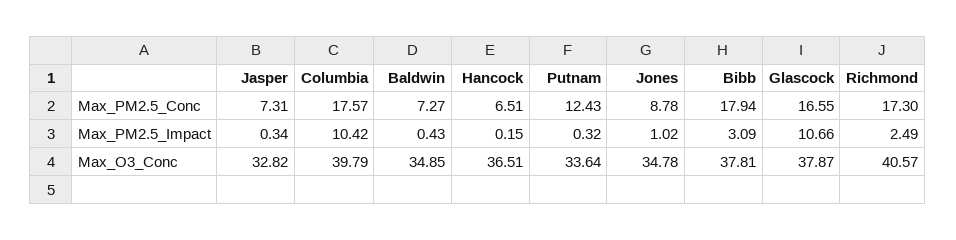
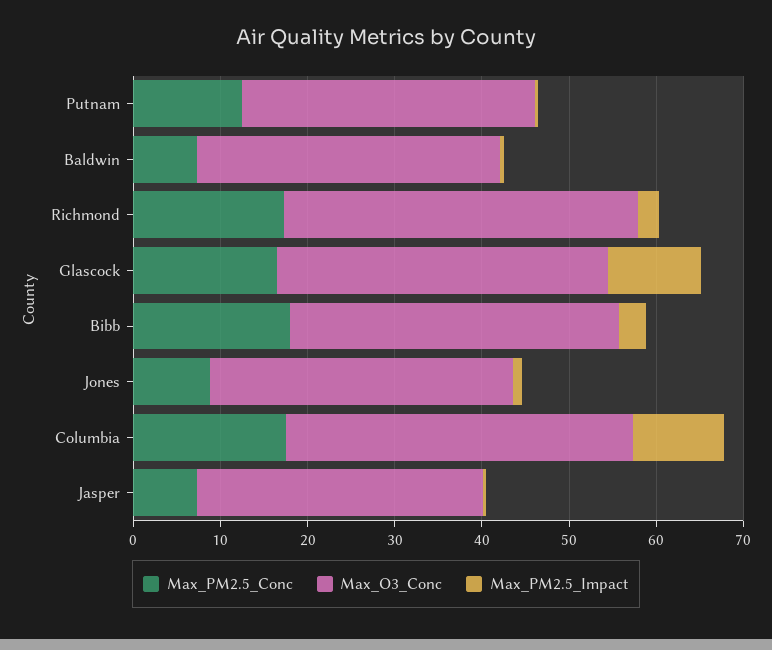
Max_PM2.5_Conc, Hancock: 6.51 -> none
Max_PM2.5_Impact, Hancock: 0.15 -> none
Max_O3_Conc, Hancock: 36.51 -> none

